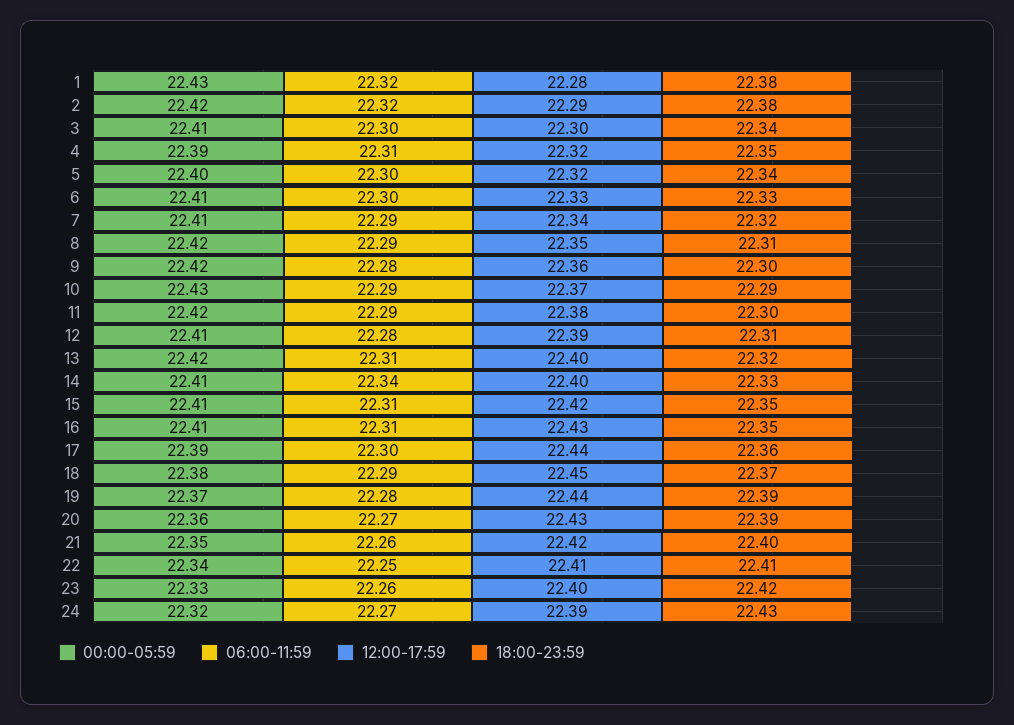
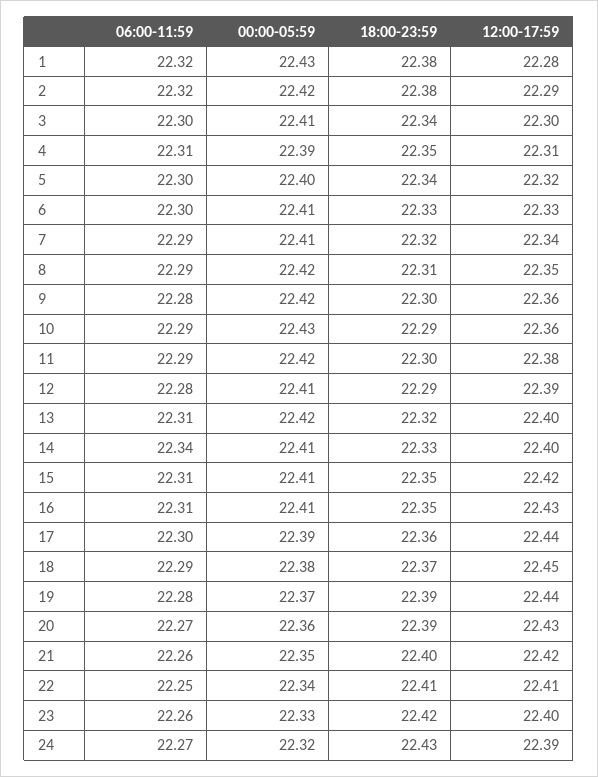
12:00-17:59, 4: 22.32 -> 22.31
12:00-17:59, 10: 22.37 -> 22.36
18:00-23:59, 12: 22.31 -> 22.29

